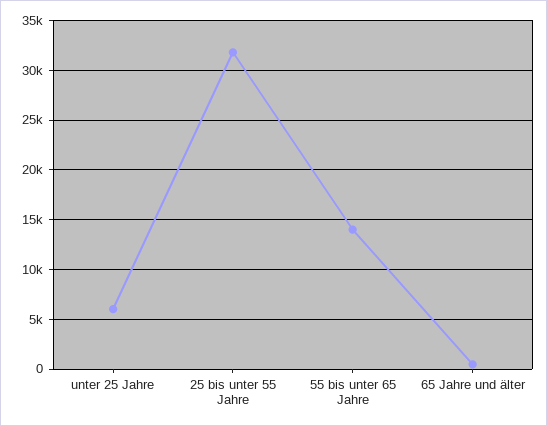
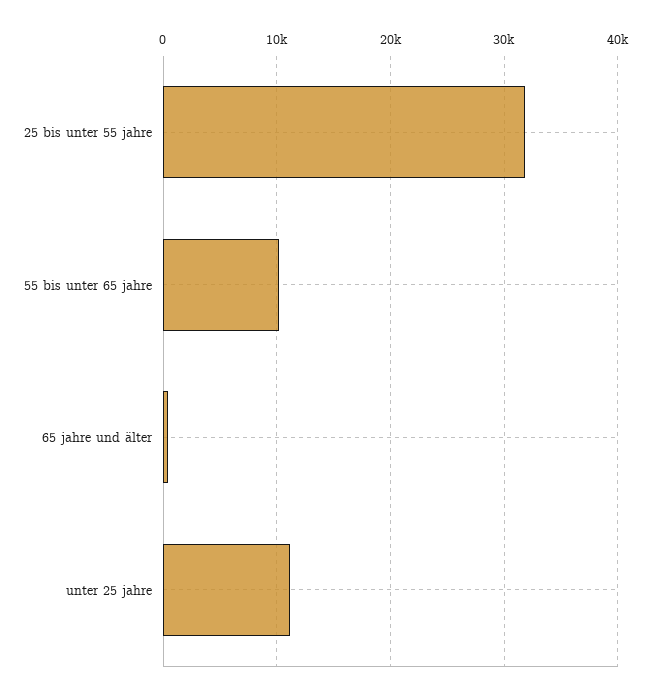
unter 25 Jahre: 6000 -> 11000
55 bis unter 65 Jahre: 14000 -> 10000

